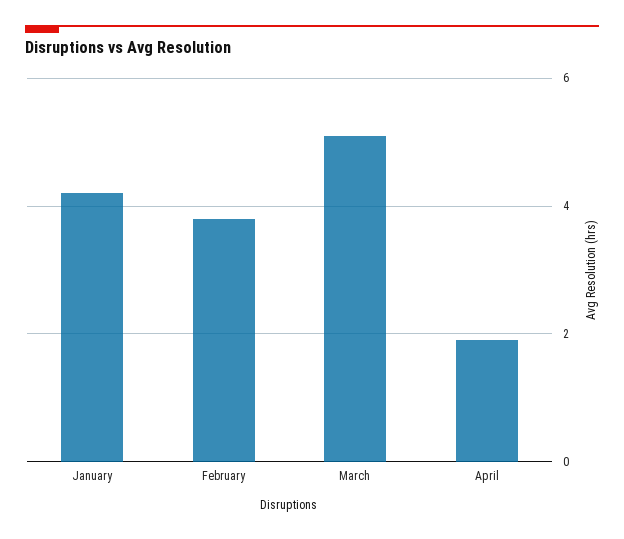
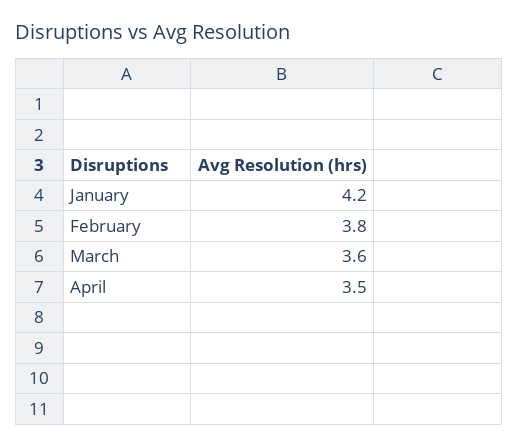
March: 5 -> 3.6
April: 2 -> 3.5

